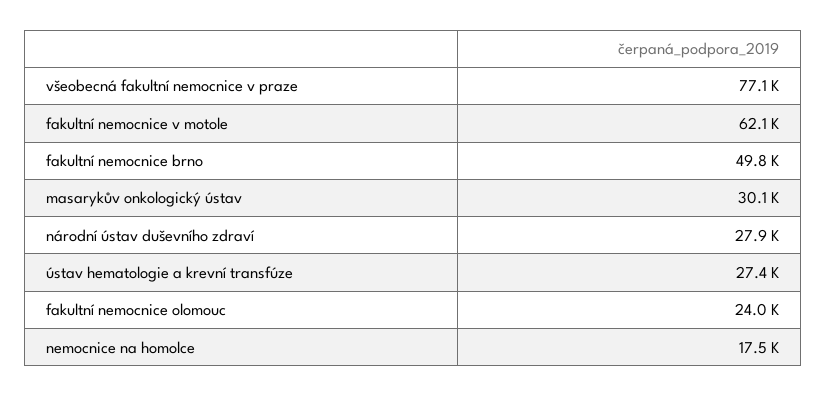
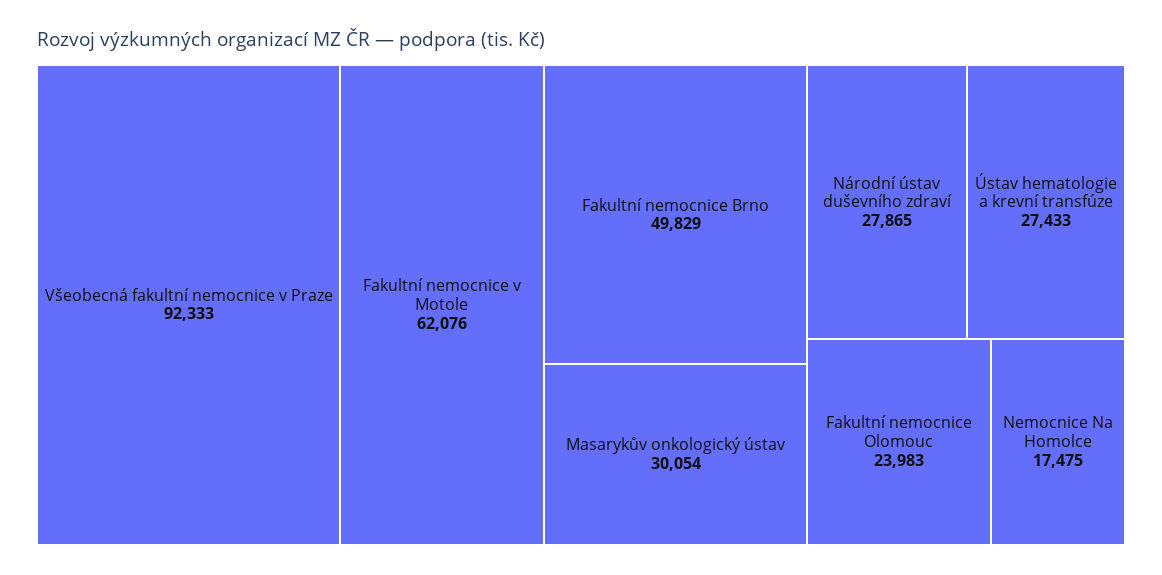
všeobecná fakultní nemocnice v praze: 77100 -> 92333

